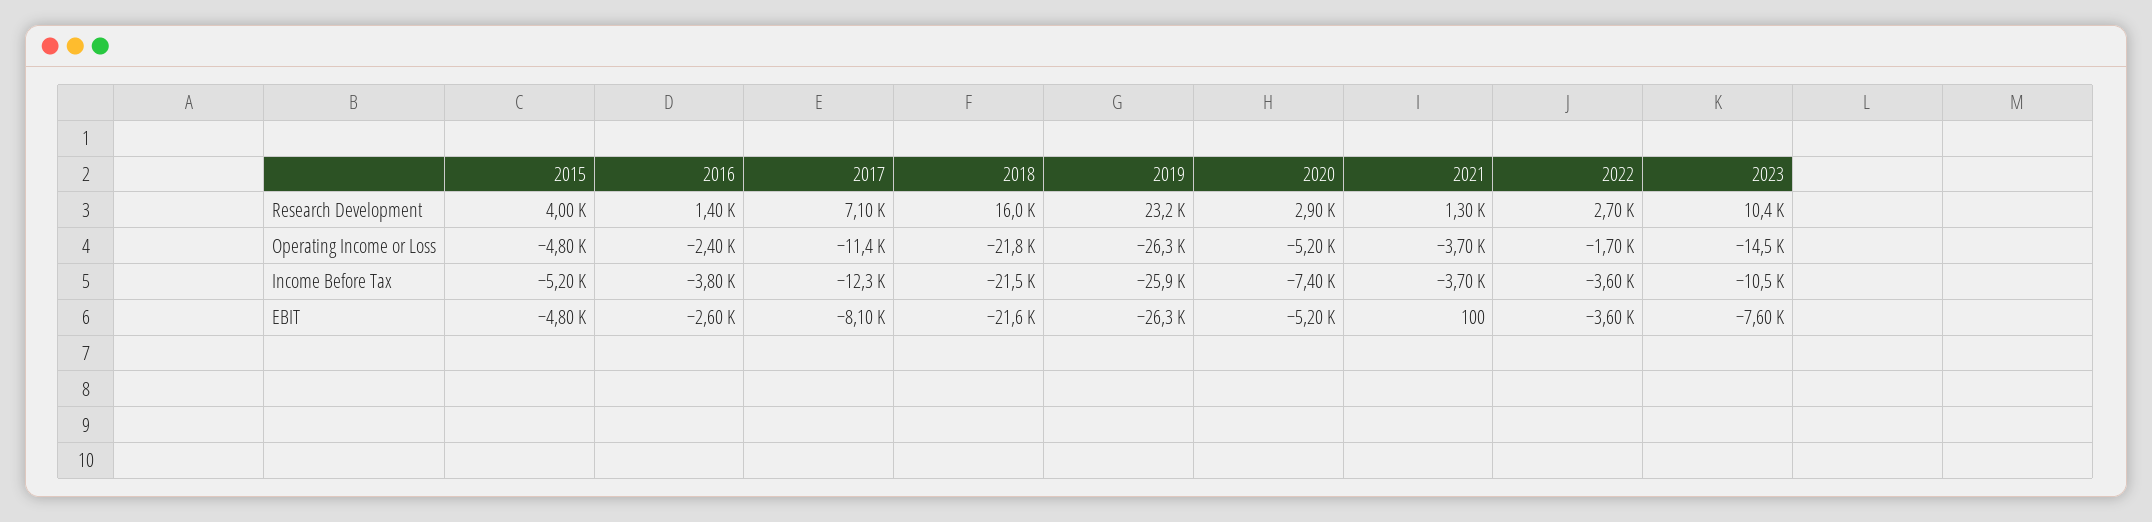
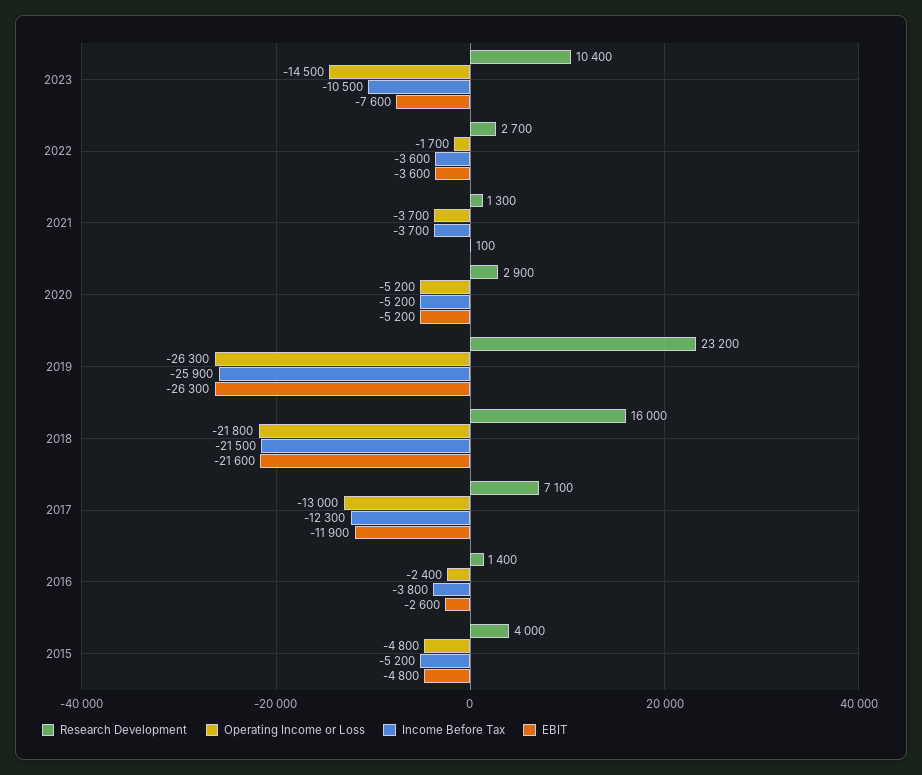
Operating Income or Loss, 2017: -11400 -> -13000
Income Before Tax, 2020: -7400 -> -5200
EBIT, 2017: -8100 -> -11900

